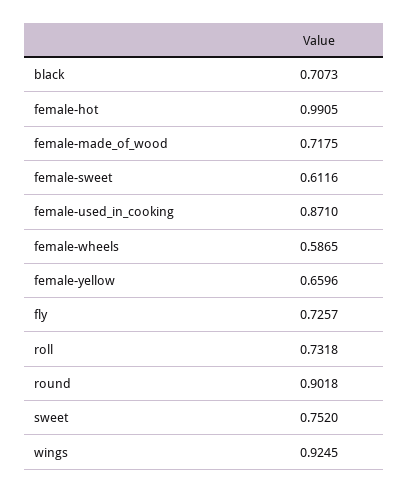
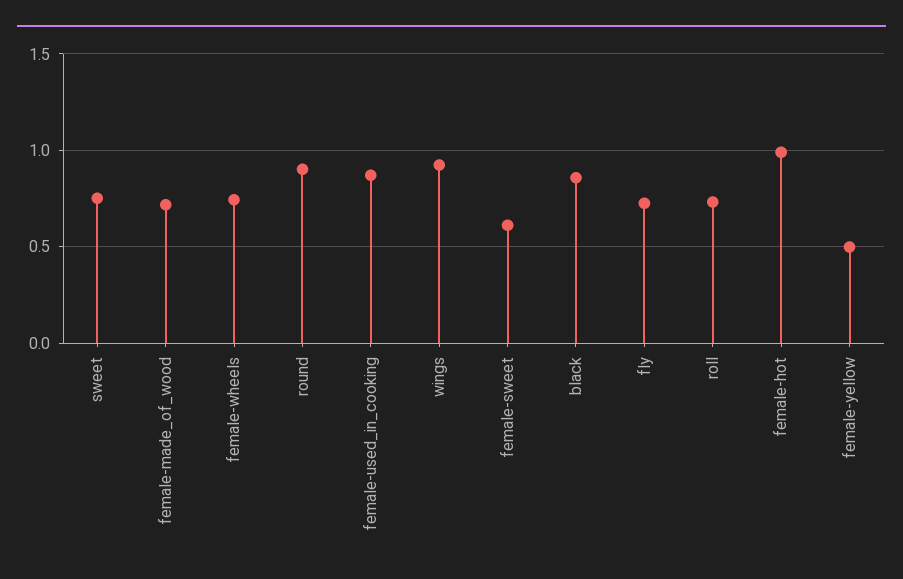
black: 0.7073 -> 0.85
female-wheels: 0.5865 -> 0.75
female-yellow: 0.6596 -> 0.5

